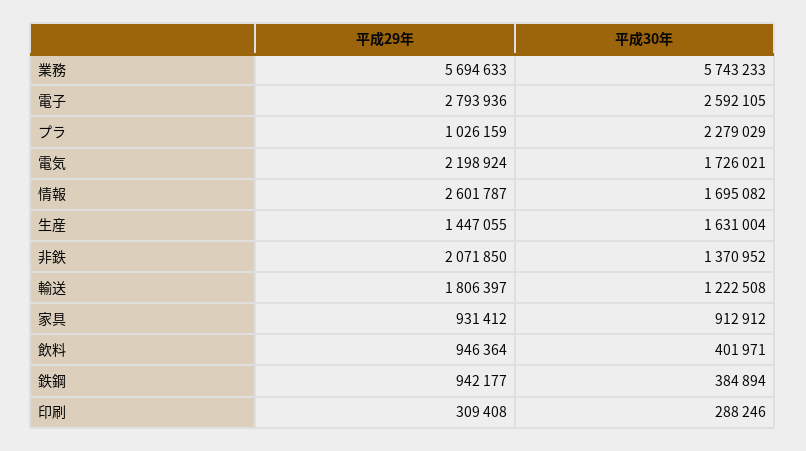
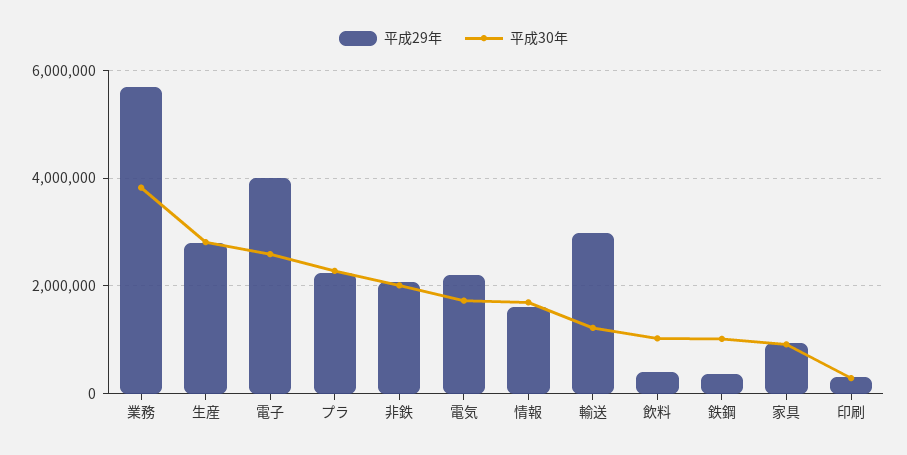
平成30年, 業務: 5743233 -> 3800000
平成29年, 電子: 2793936 -> 4000000
平成29年, プラ: 1026159 -> 2200000
平成29年, 情報: 2601787 -> 1600000
平成29年, 生産: 1447055 -> 2800000
平成30年, 生産: 1631004 -> 2800000
平成30年, 非鉄: 1370952 -> 2000000
平成29年, 輸送: 1806397 -> 3000000
平成29年, 飲料: 946364 -> 400000
平成30年, 飲料: 401971 -> 1000000
平成29年, 鉄鋼: 942177 -> 400000
平成30年, 鉄鋼: 384894 -> 1000000

